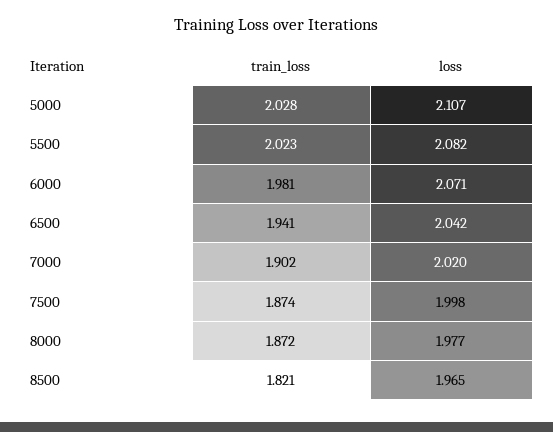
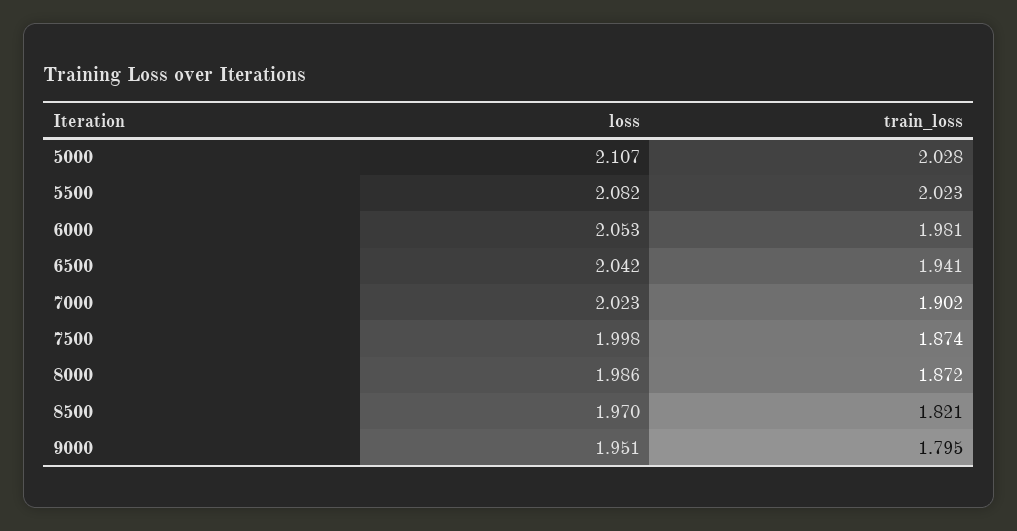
loss, 6000: 2.071 -> 2.053
loss, 7000: 2.02 -> 2.023
loss, 8000: 1.977 -> 1.986
loss, 8500: 1.965 -> 1.97
loss, 9000: none -> 1.951
train_loss, 9000: none -> 1.795

